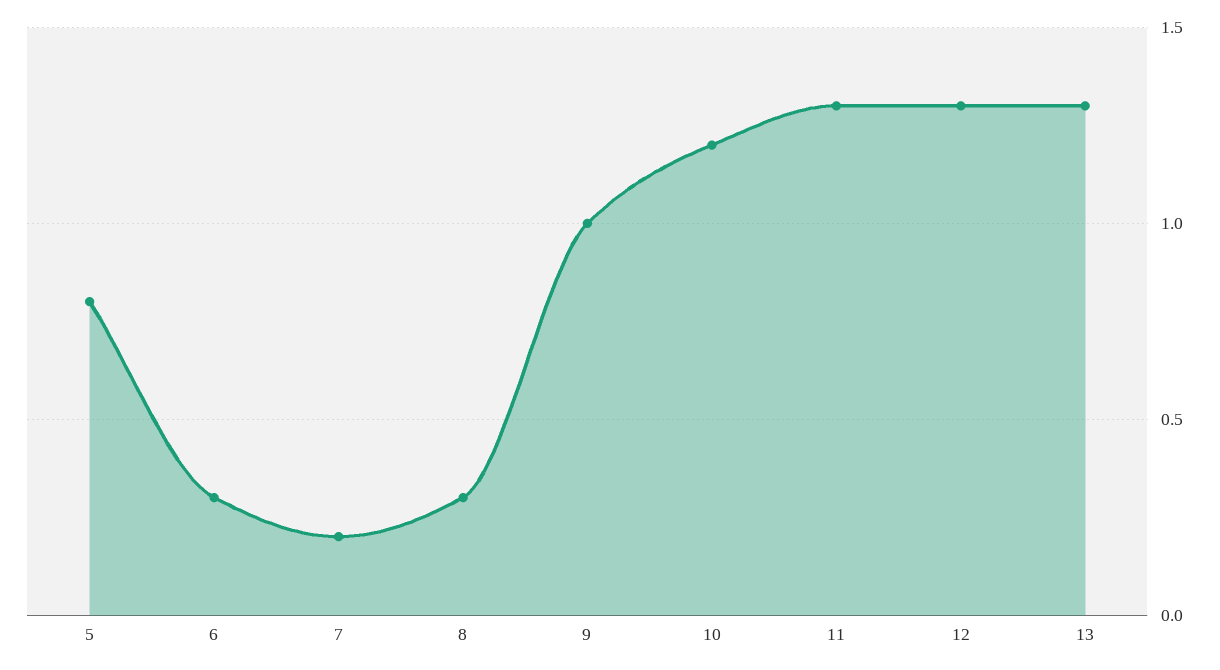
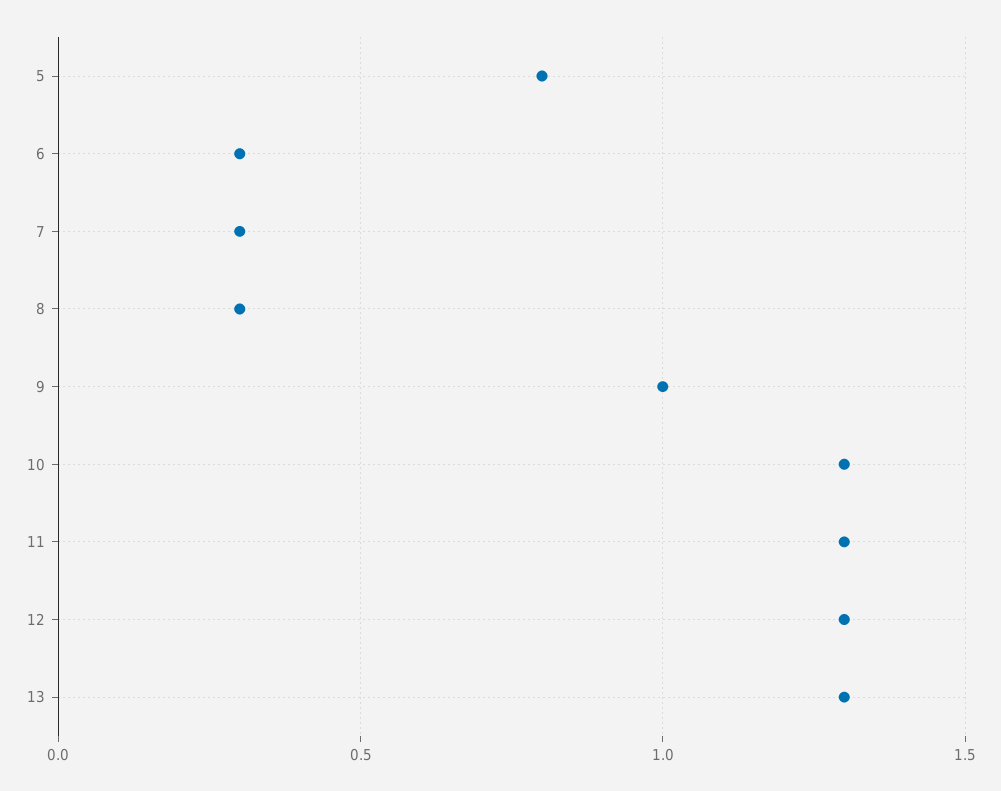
7: 0.2 -> 0.3
10: 1.2 -> 1.3

